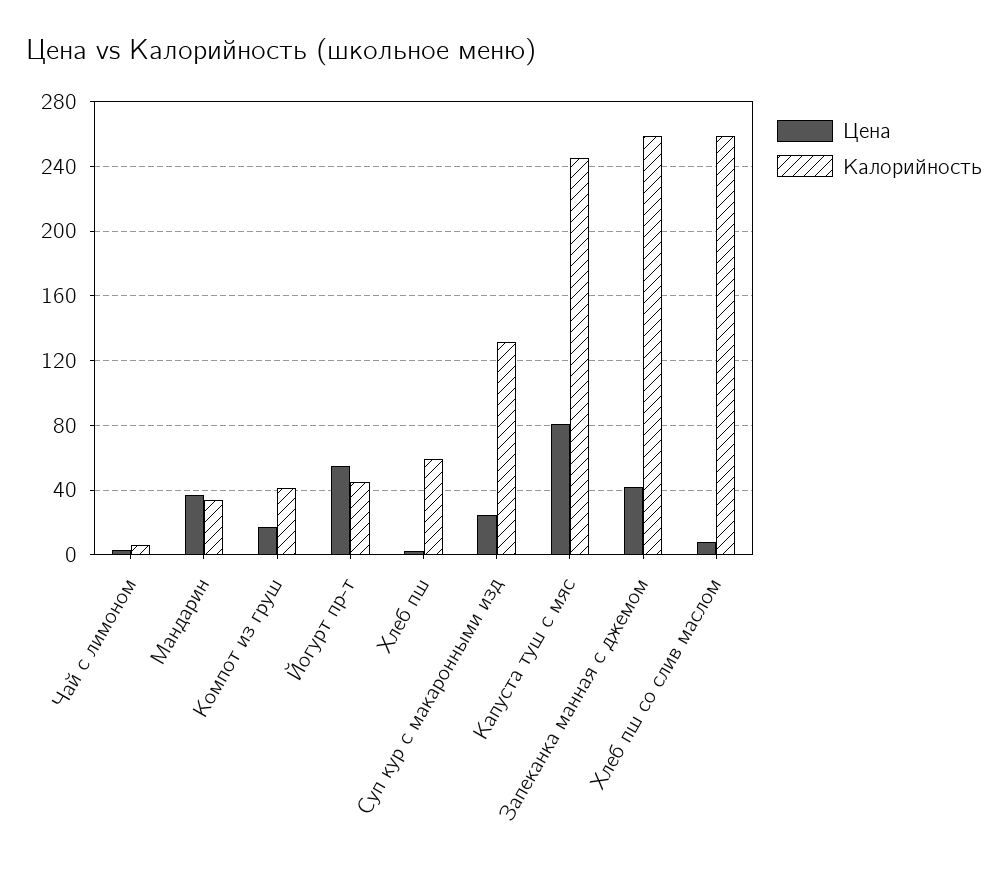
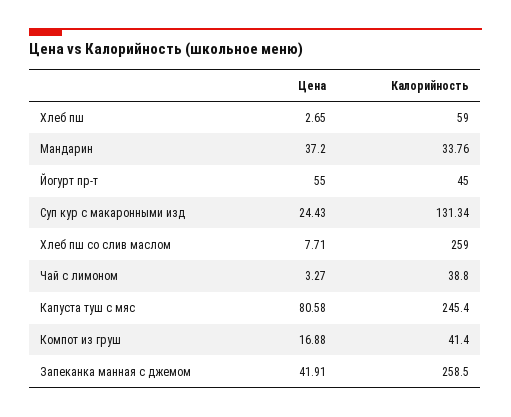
Калорийность, Чай с лимоном: 5 -> 38.8

